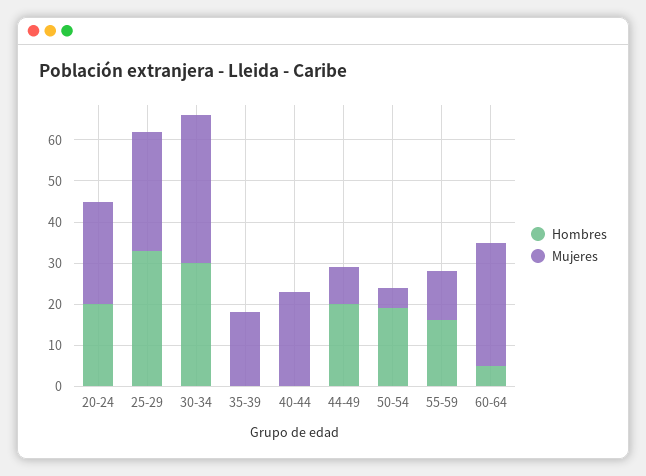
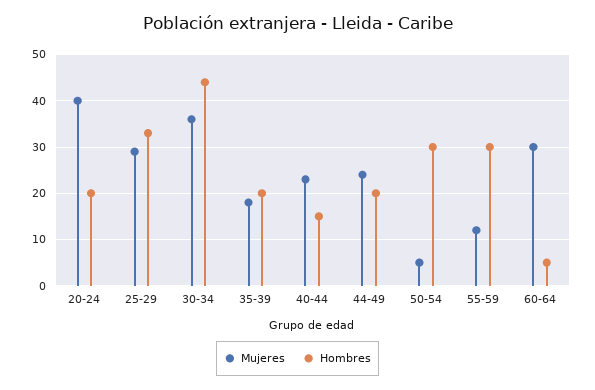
Mujeres, 20-24: 25 -> 40
Hombres, 30-34: 30 -> 45
Hombres, 35-39: 0 -> 20
Hombres, 40-44: 0 -> 15
Mujeres, 44-49: 10 -> 25
Hombres, 50-54: 20 -> 30
Hombres, 55-59: 15 -> 30

